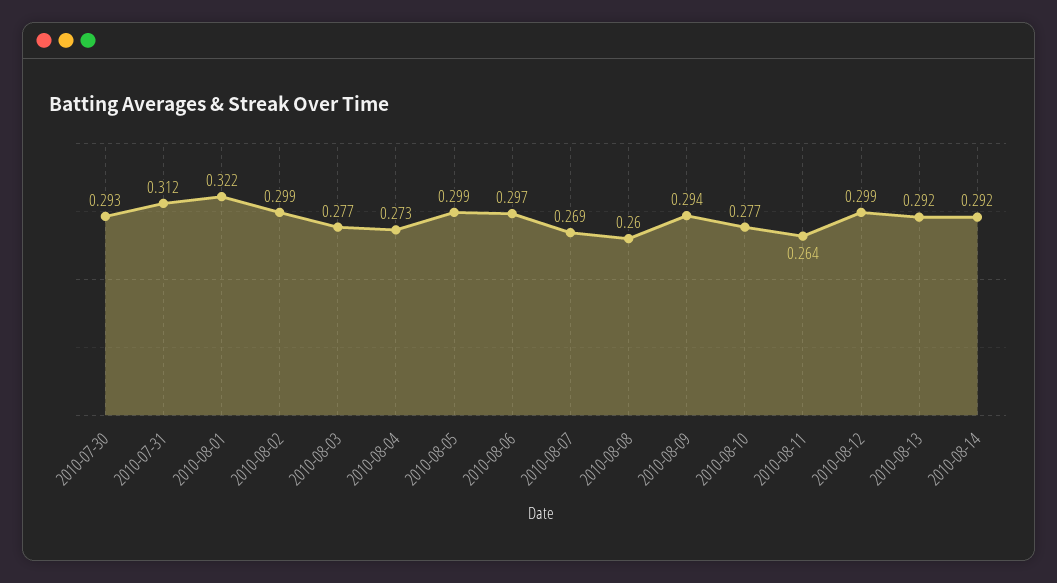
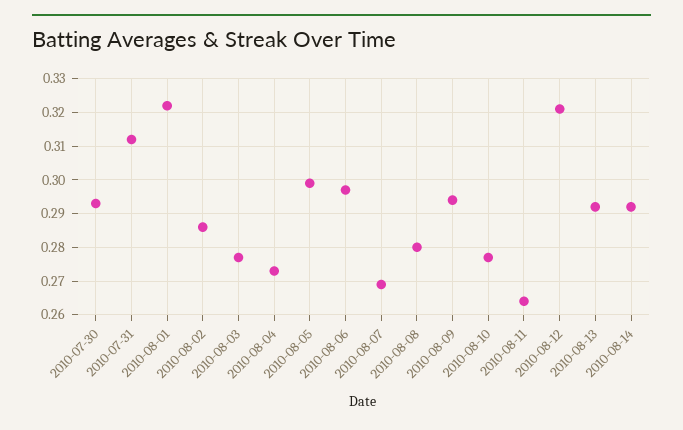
2010-08-02: 0.299 -> 0.285
2010-08-08: 0.26 -> 0.28
2010-08-12: 0.299 -> 0.32

